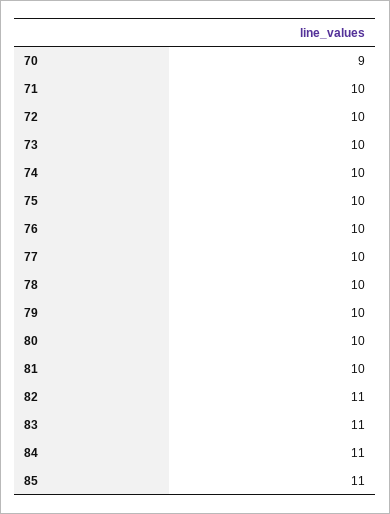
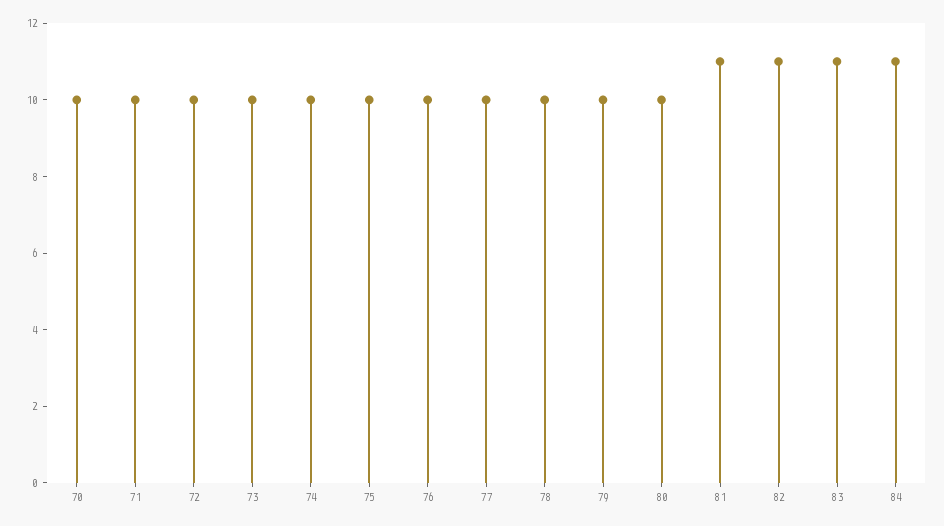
70: 9 -> 10
81: 10 -> 11
85: 11 -> none

